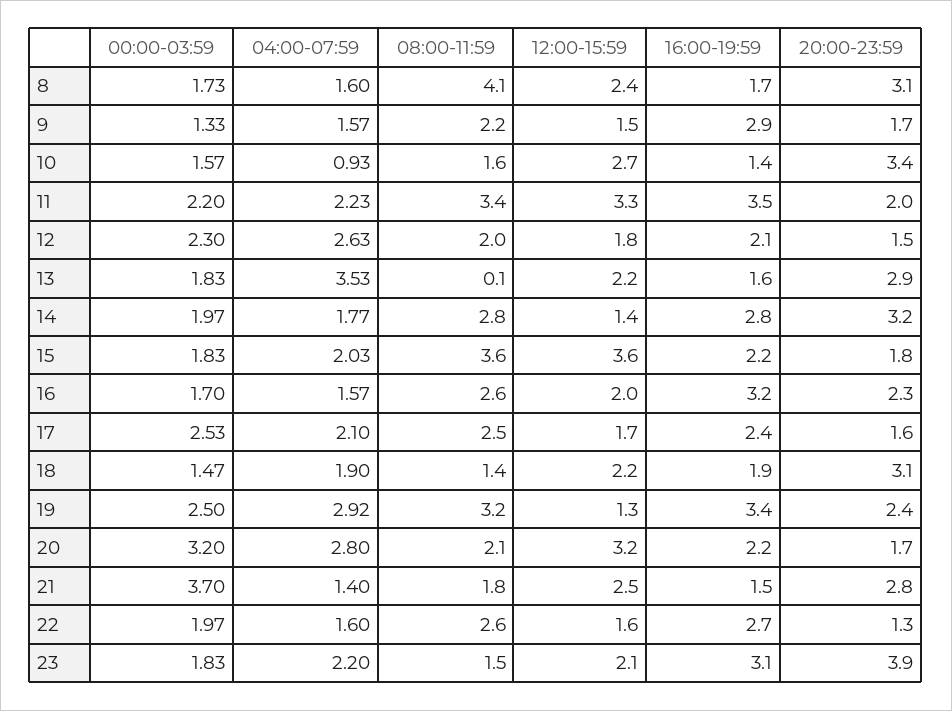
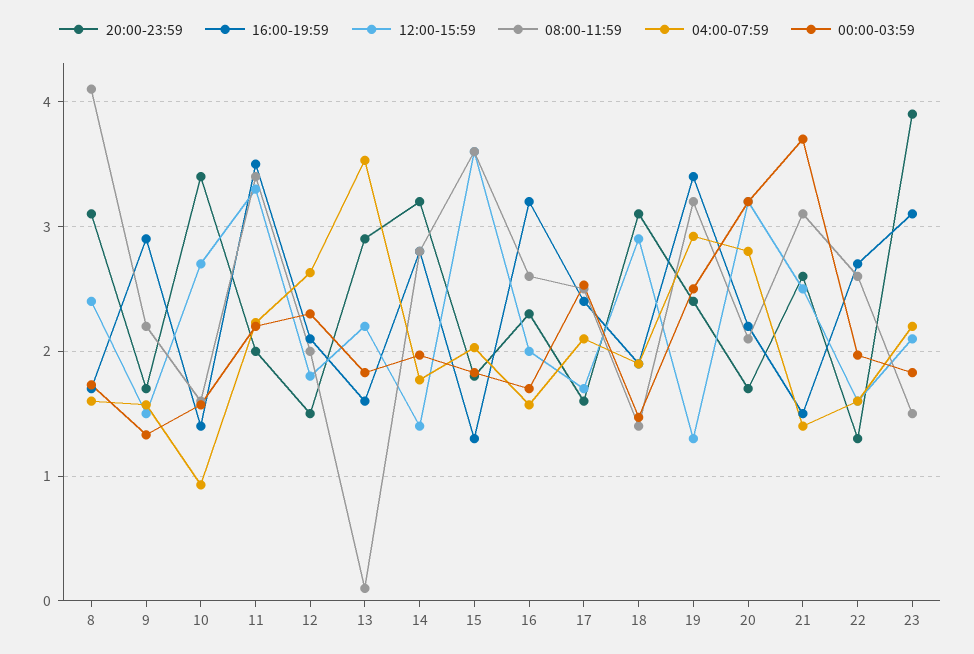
16:00-19:59, 15: 2.2 -> 1.3
12:00-15:59, 18: 2.2 -> 2.9
08:00-11:59, 21: 1.8 -> 3.1
20:00-23:59, 21: 2.8 -> 2.6

